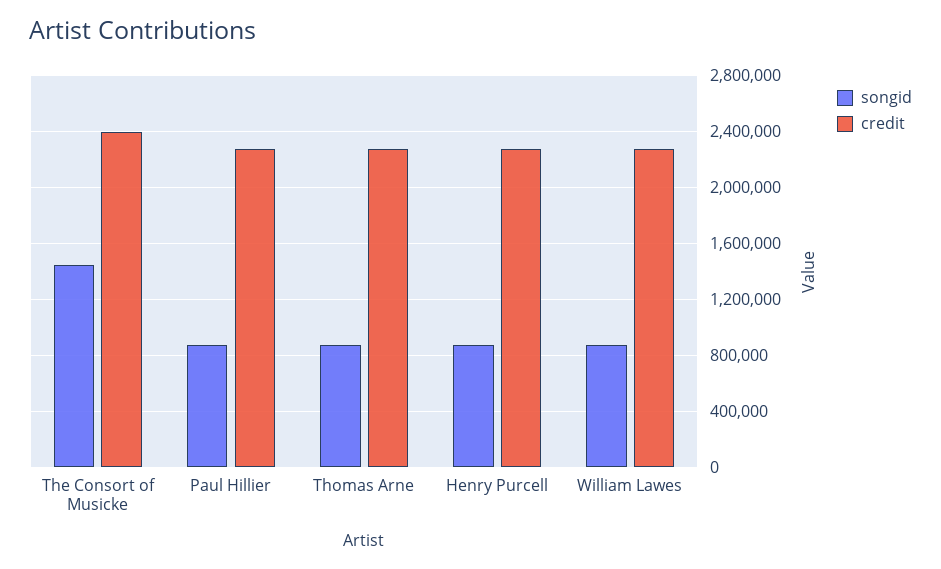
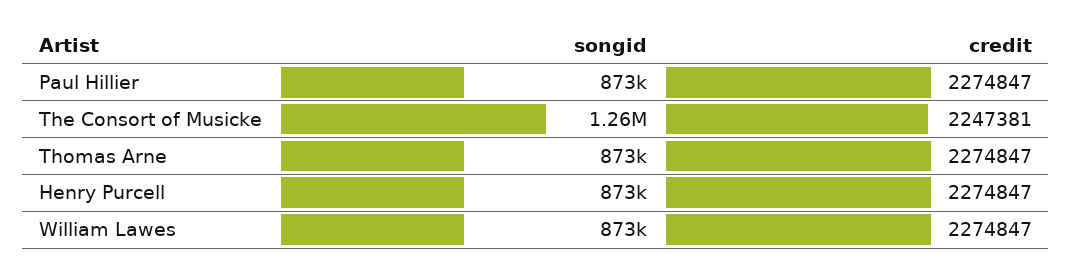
songid, The Consort of Musicke: 1450000 -> 1260000
credit, The Consort of Musicke: 2400000 -> 2247381

